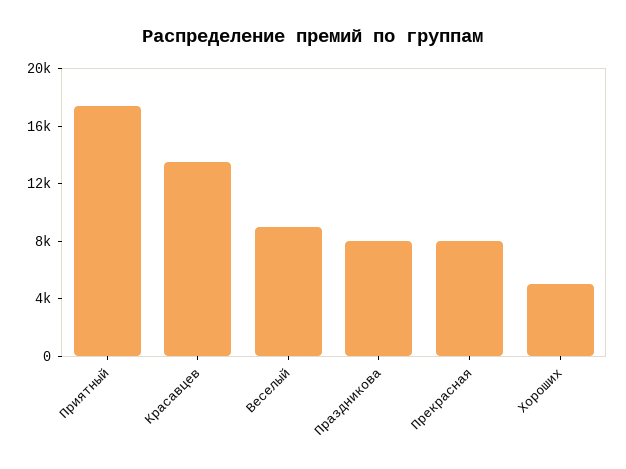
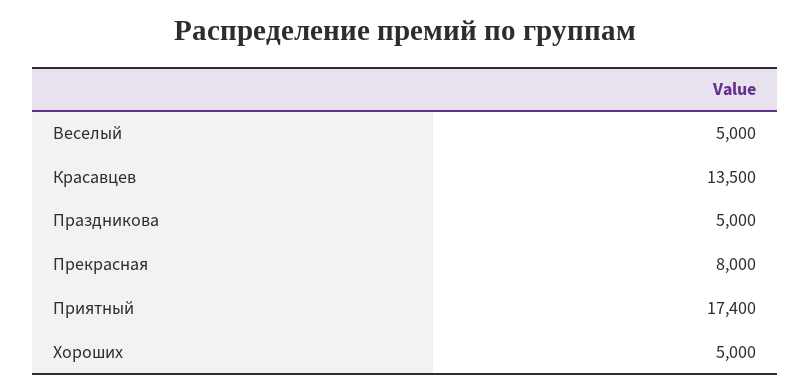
Веселый: 9000 -> 5000
Праздникова: 8000 -> 5000

